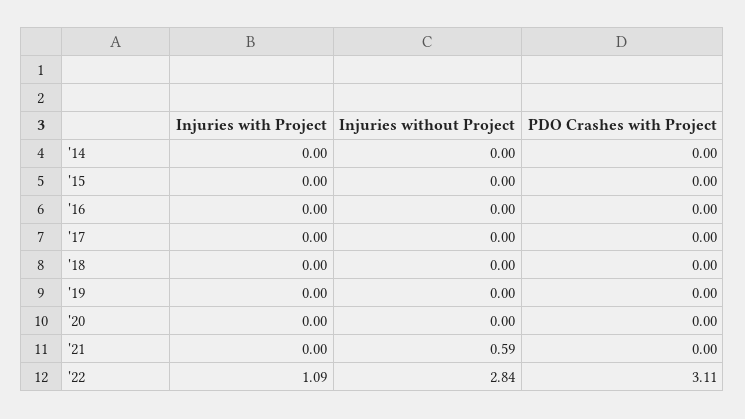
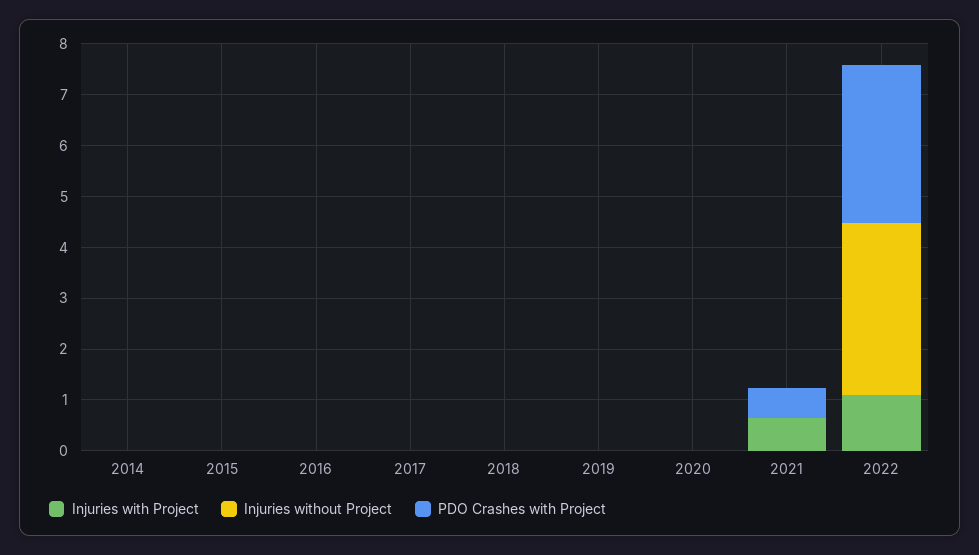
Injuries with Project, '21: 0 -> 0.6
Injuries without Project, '21: 0.59 -> 0
PDO Crashes with Project, '21: 0 -> 0.6
Injuries without Project, '22: 2.84 -> 3.4

